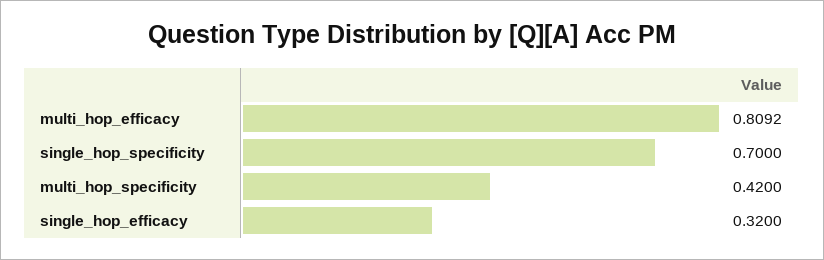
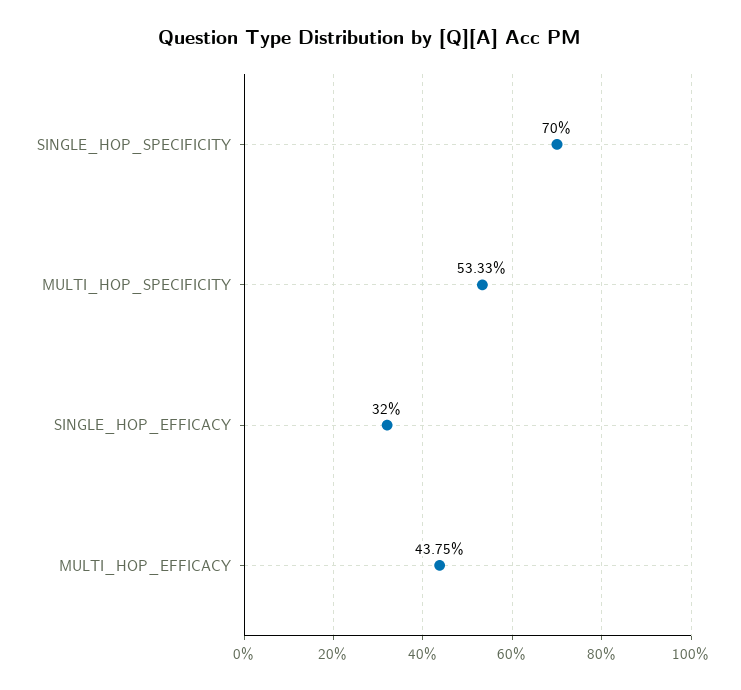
multi_hop_efficacy: 0.8092 -> 0.4375
multi_hop_specificity: 0.42 -> 0.5333

